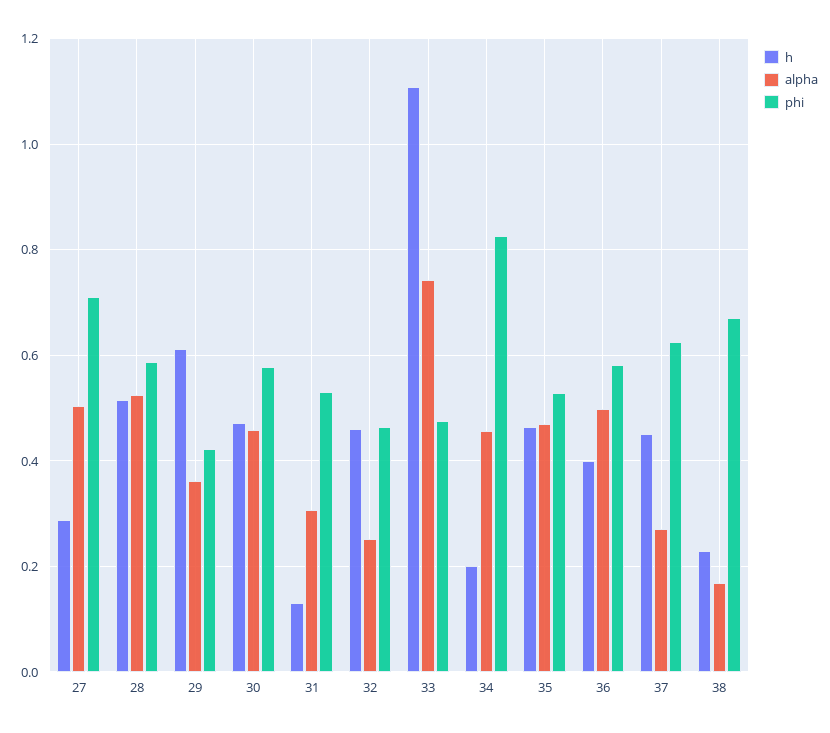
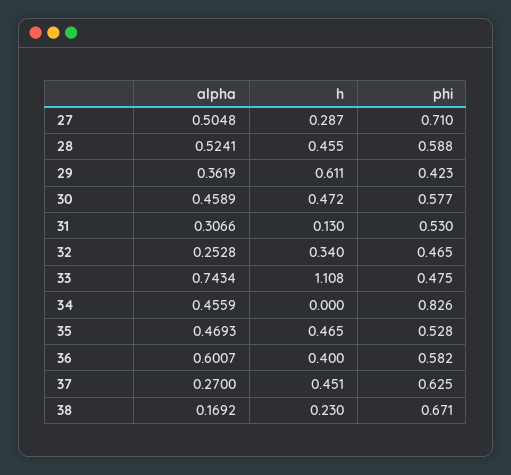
h, 28: 0.52 -> 0.455
h, 32: 0.46 -> 0.34
h, 34: 0.2 -> 0
alpha, 36: 0.5 -> 0.6007

